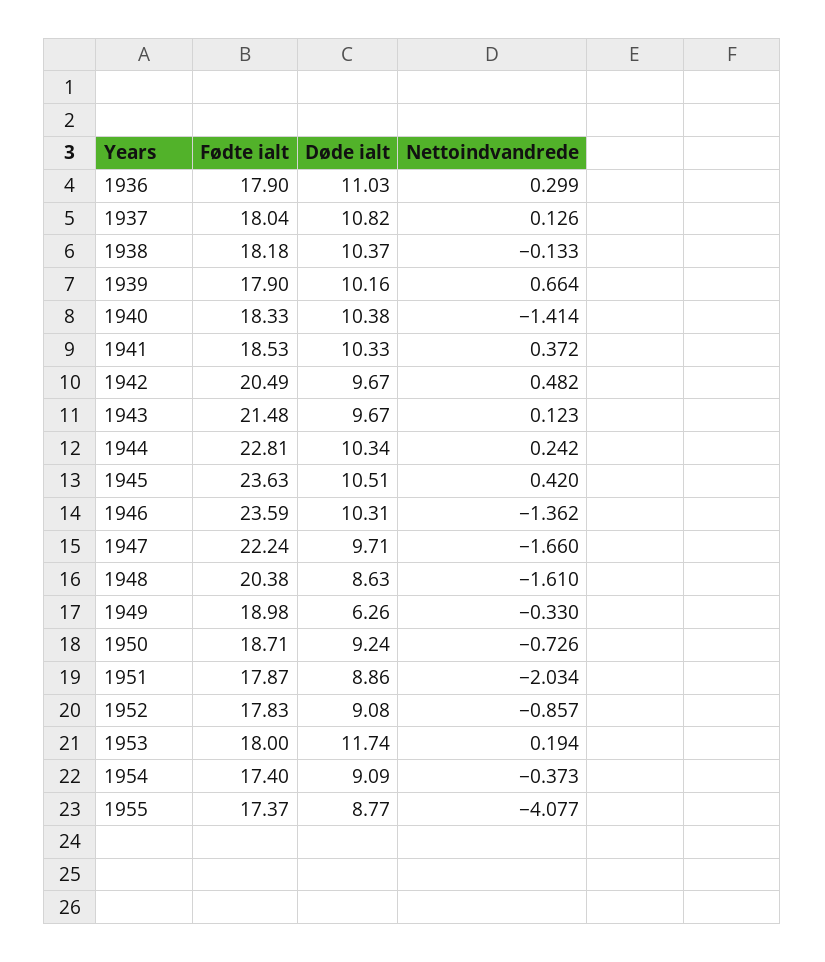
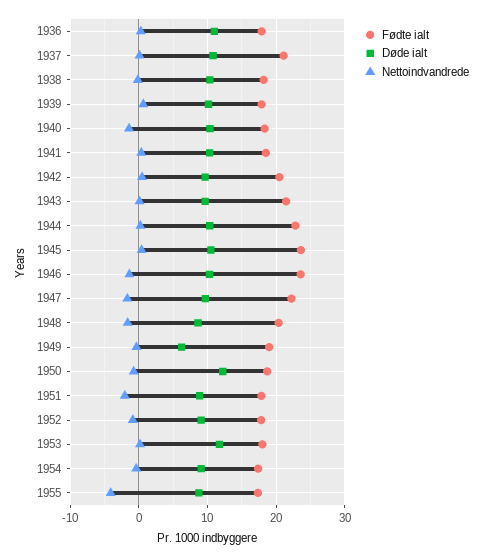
Fødte ialt, 1937: 18.04 -> 21
Døde ialt, 1950: 9.24 -> 12

